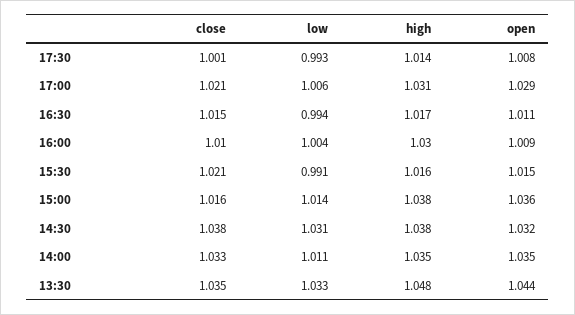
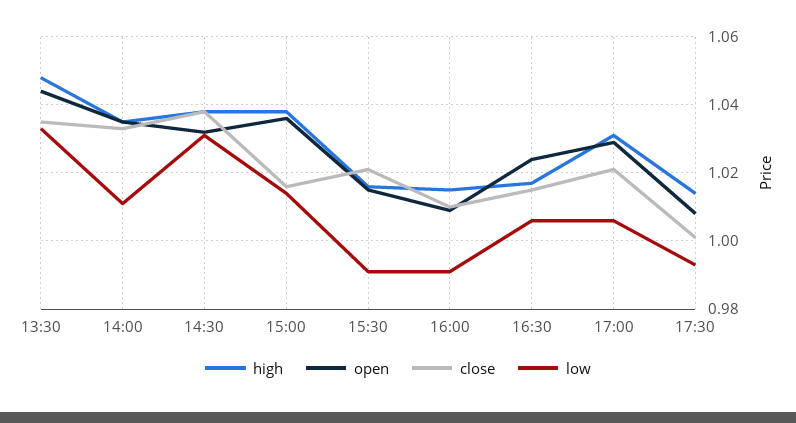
low, 16:30: 0.994 -> 1.005
open, 16:30: 1.011 -> 1.025
low, 16:00: 1.004 -> 0.99
high, 16:00: 1.03 -> 1.015

